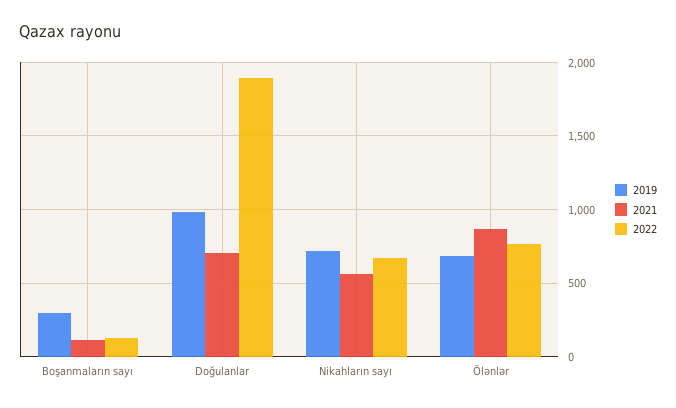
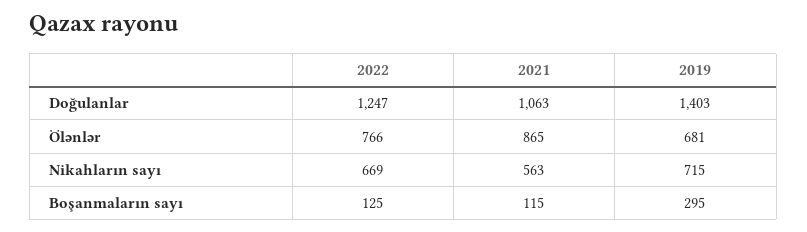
2019, Doğulanlar: 1000 -> 1403
2021, Doğulanlar: 700 -> 1063
2022, Doğulanlar: 1900 -> 1247

